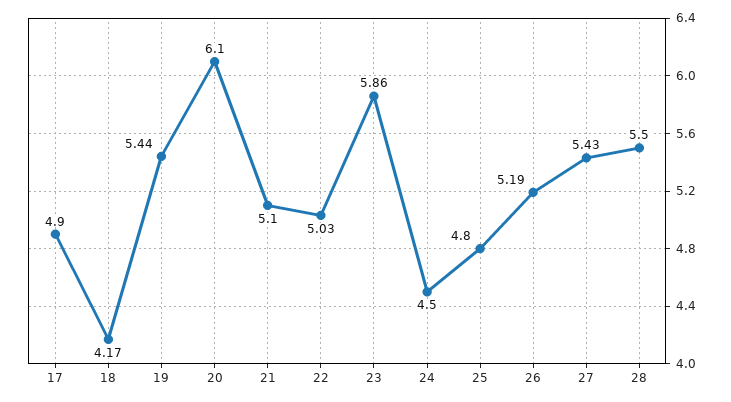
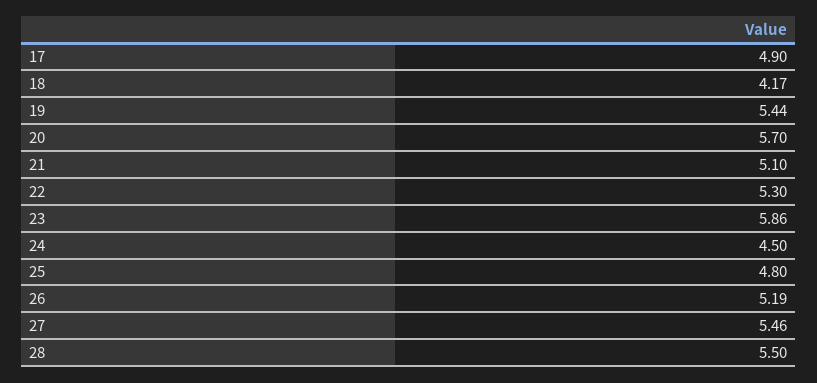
20: 6.1 -> 5.7
22: 5.03 -> 5.3
27: 5.43 -> 5.46

